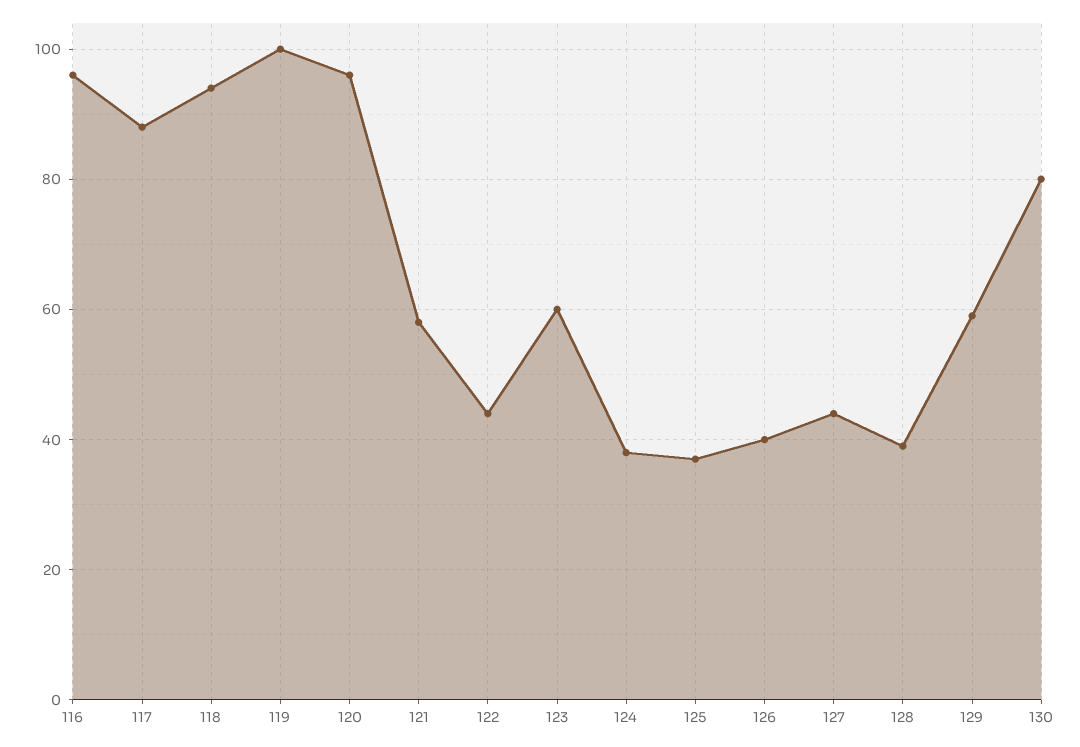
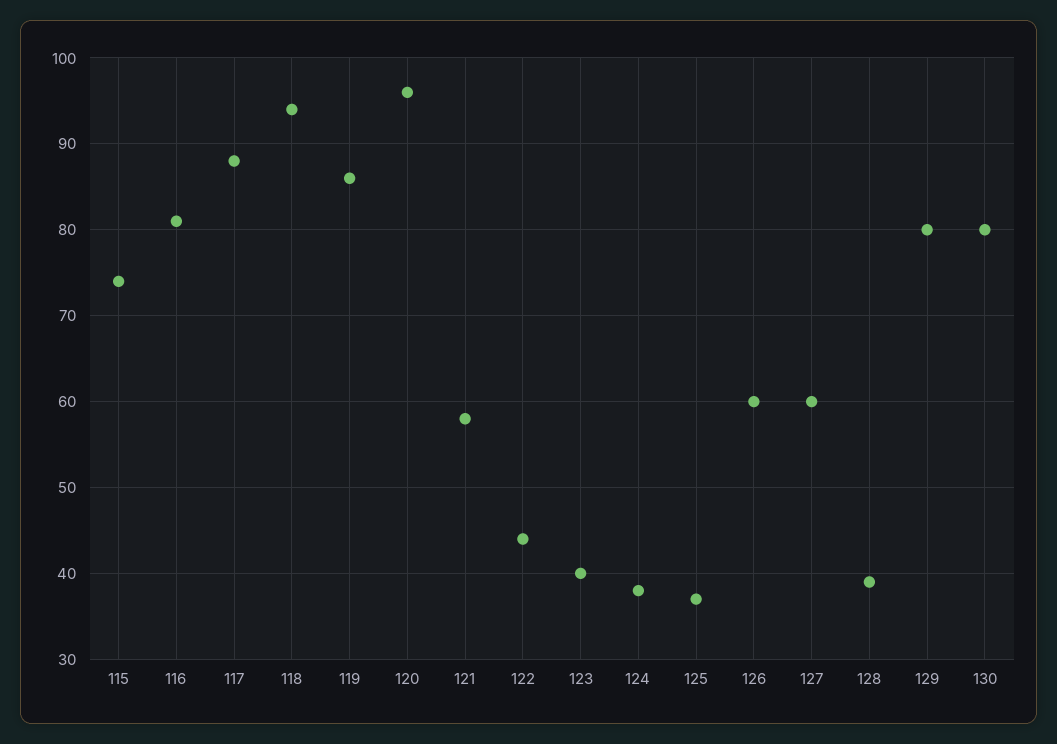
116: 95 -> 81
119: 100 -> 86
123: 60 -> 40
126: 40 -> 60
127: 45 -> 60
129: 60 -> 80
115: none -> 74

